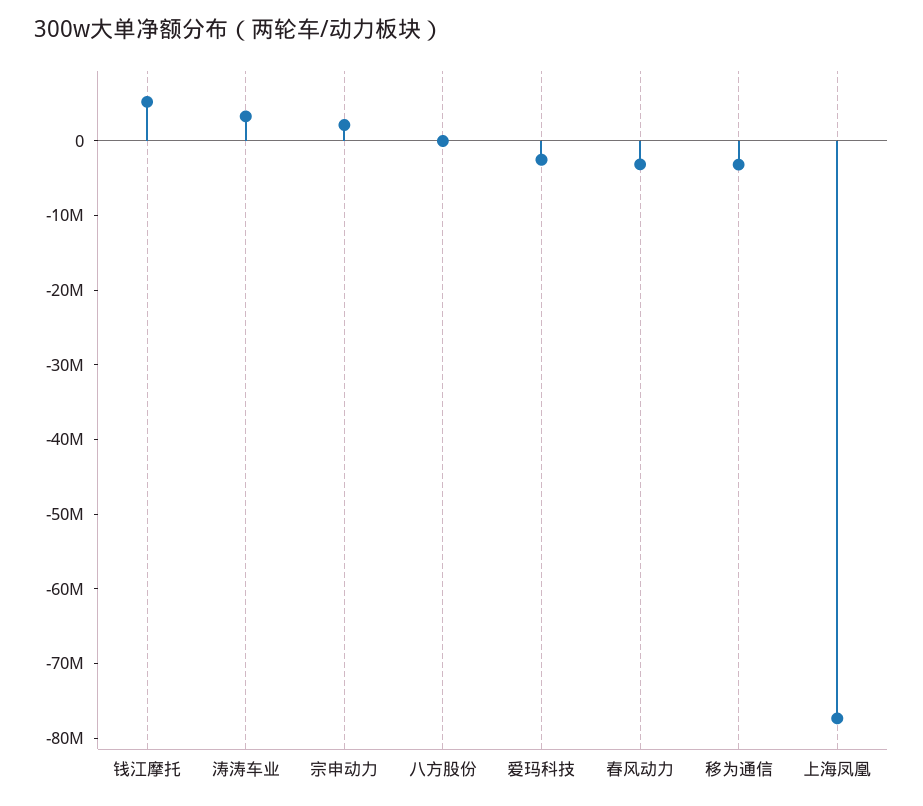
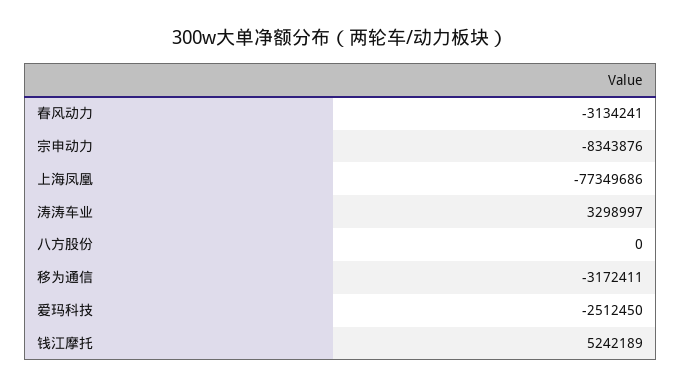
宗申动力: 2000000 -> -8343876

